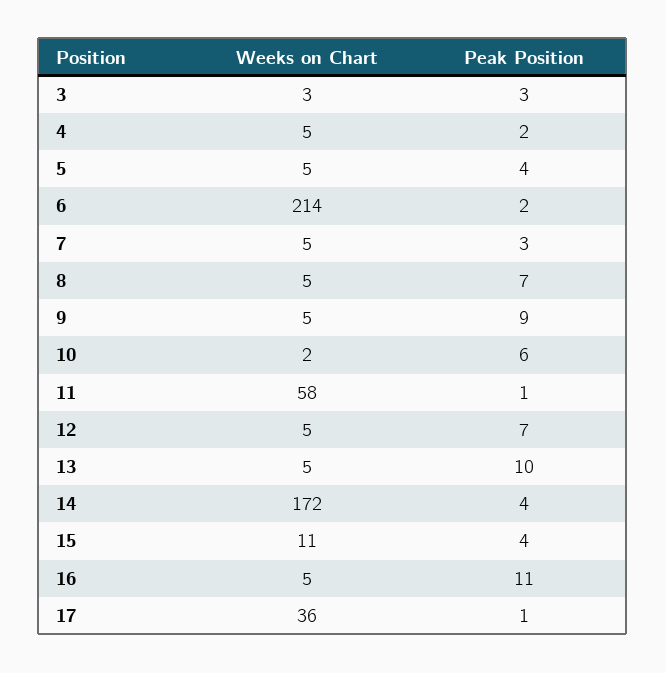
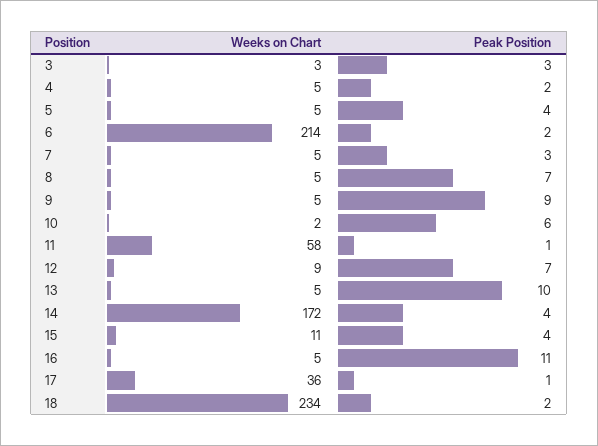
Weeks on Chart, 12: 5 -> 9
Weeks on Chart, 18: none -> 234
Peak Position, 18: none -> 2

